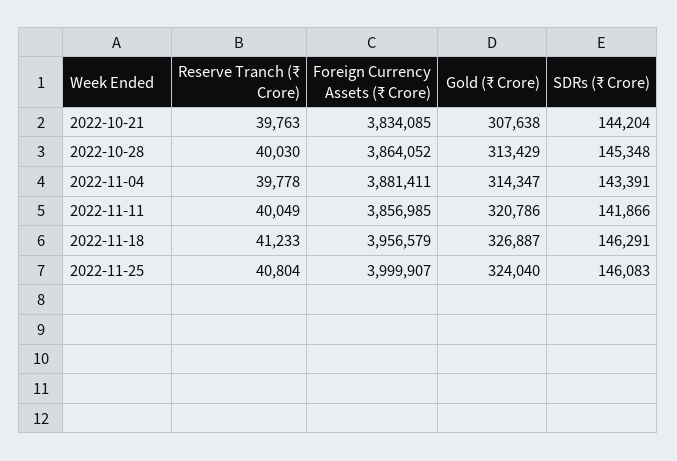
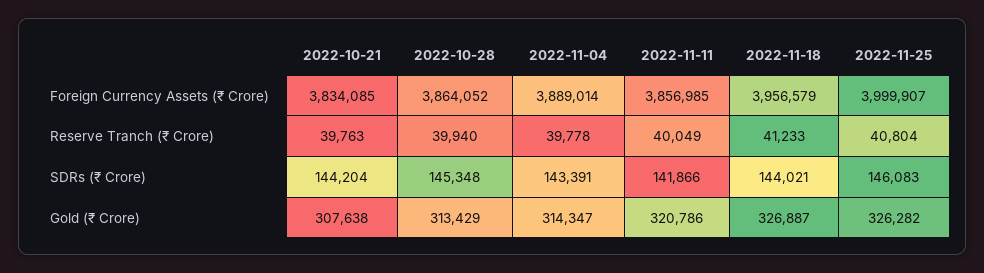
Reserve Tranch (₹ Crore), 2022-10-28: 40030 -> 39940
Foreign Currency Assets (₹ Crore), 2022-11-04: 3881411 -> 3889014
SDRs (₹ Crore), 2022-11-18: 146291 -> 144021
Gold (₹ Crore), 2022-11-25: 324040 -> 326282

